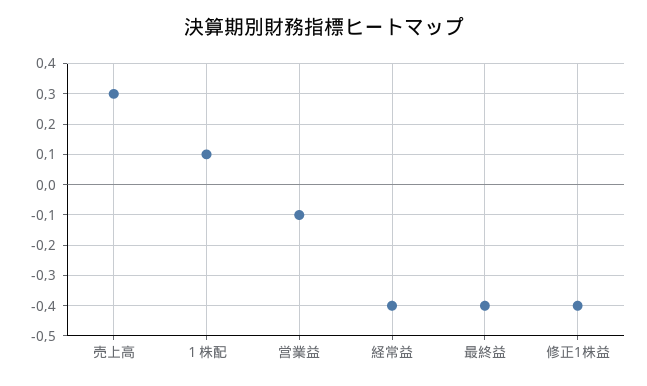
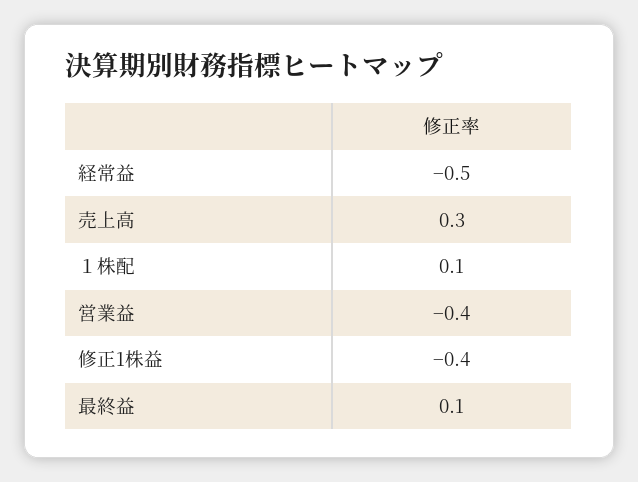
営業益: -0.1 -> -0.4
経常益: -0.4 -> -0.5
最終益: -0.4 -> 0.1

